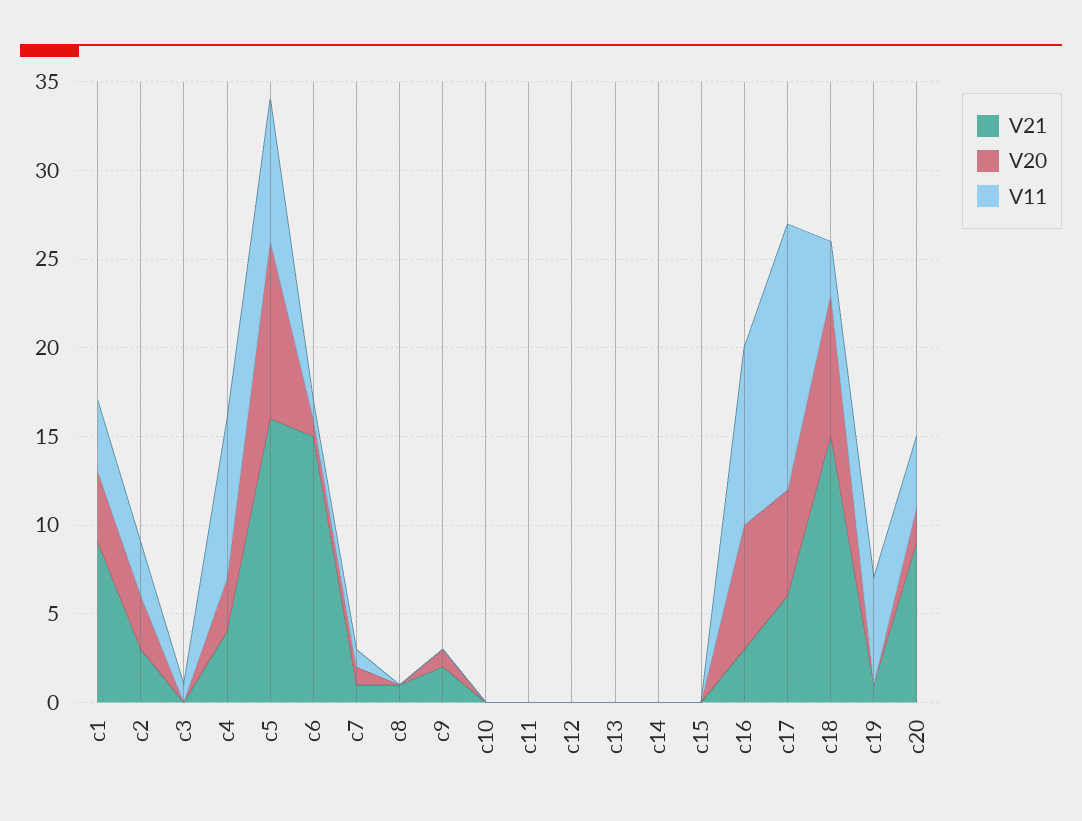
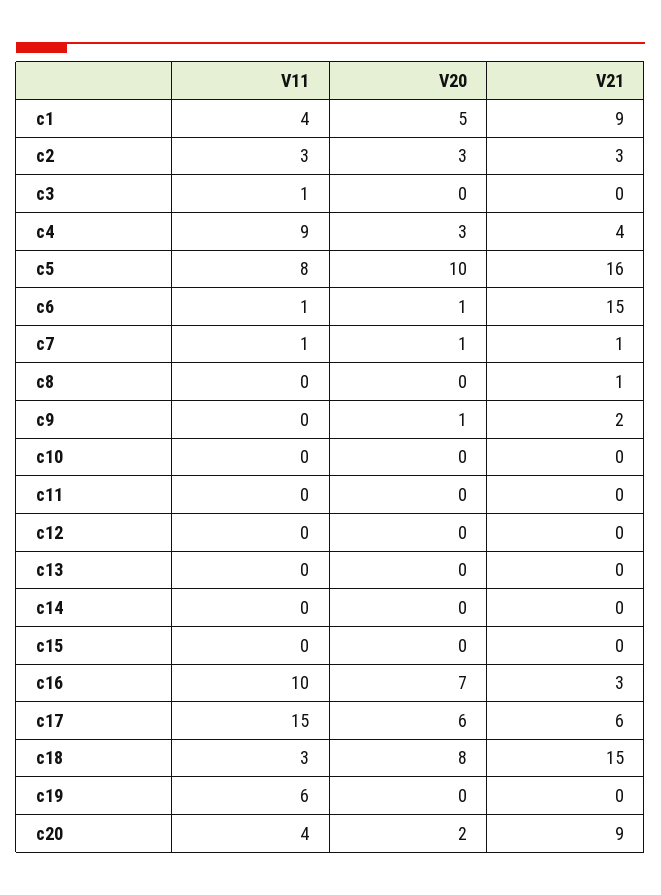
V20, c1: 4 -> 5
V21, c19: 1 -> 0

